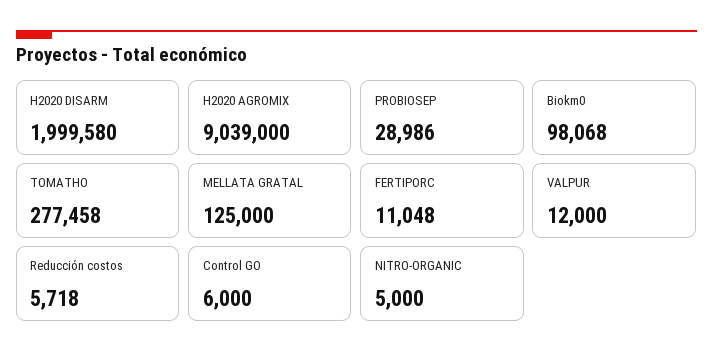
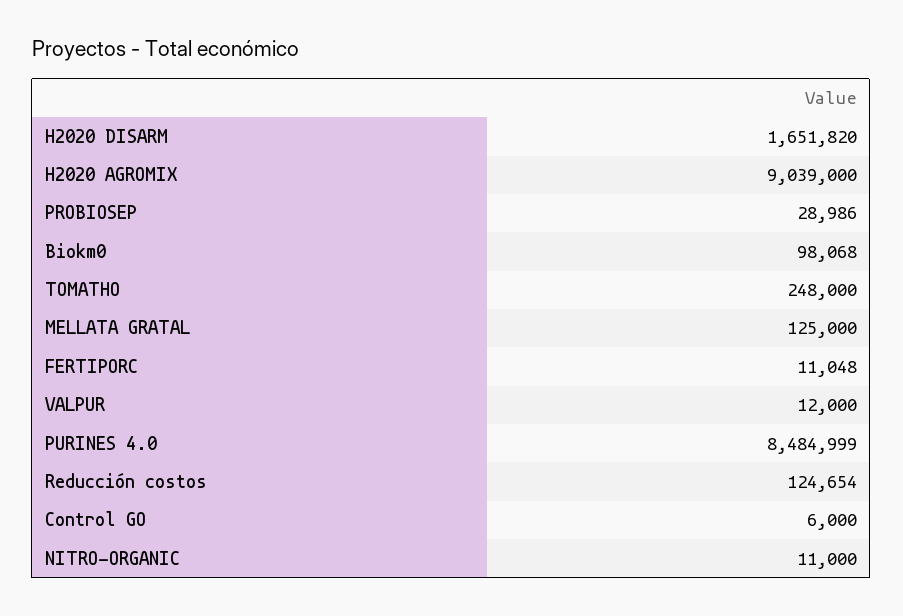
H2020 DISARM: 1999580 -> 1651820
TOMATHO: 277458 -> 248000
Reducción costos: 5718 -> 124654
NITRO-ORGANIC: 5000 -> 11000
PURINES 4.0: none -> 8484999

